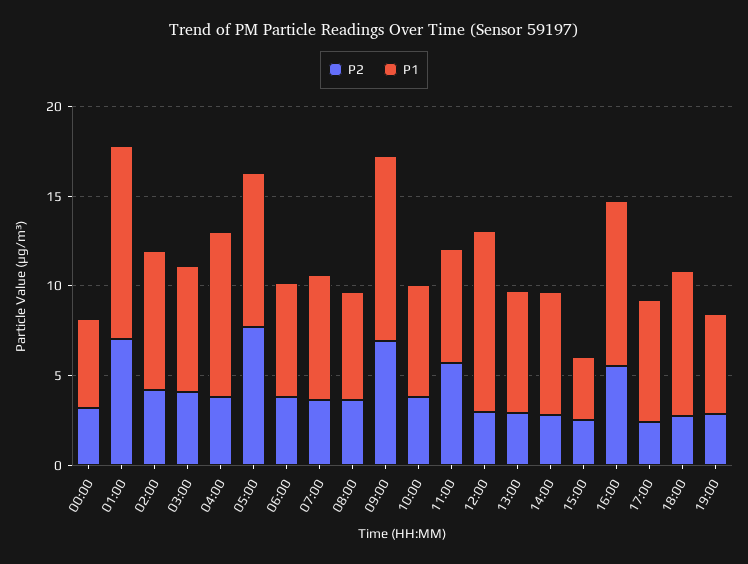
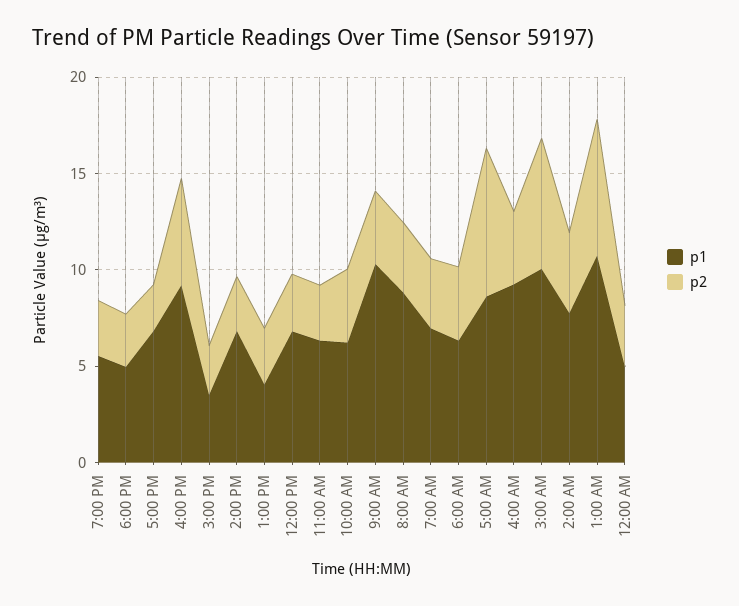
P2, 03:00: 4 -> 7
P1, 03:00: 7 -> 10
P1, 08:00: 6 -> 9
P2, 09:00: 7 -> 4
P2, 11:00: 6 -> 3
P1, 12:00: 10 -> 7
P1, 13:00: 7 -> 4
P1, 18:00: 8 -> 5

